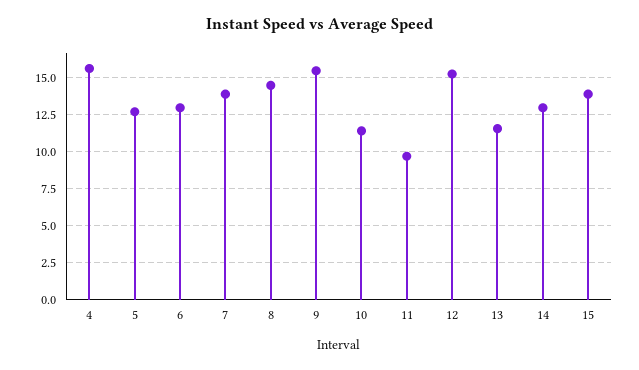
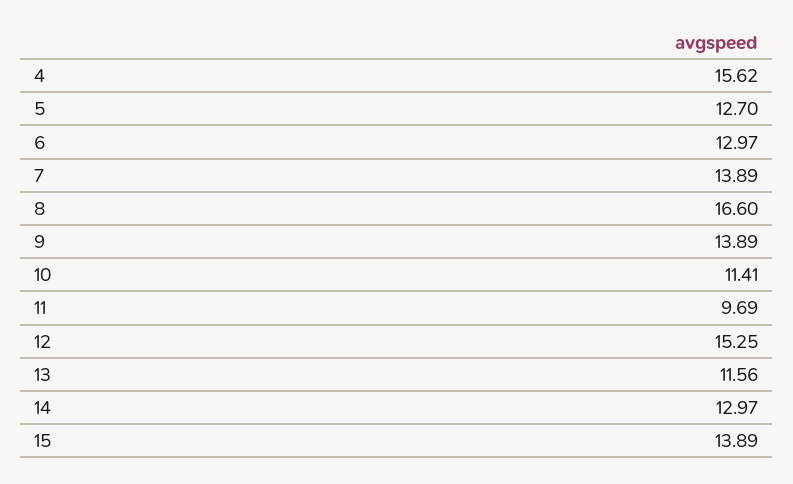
8: 14.5 -> 16.6
9: 15.5 -> 13.89

